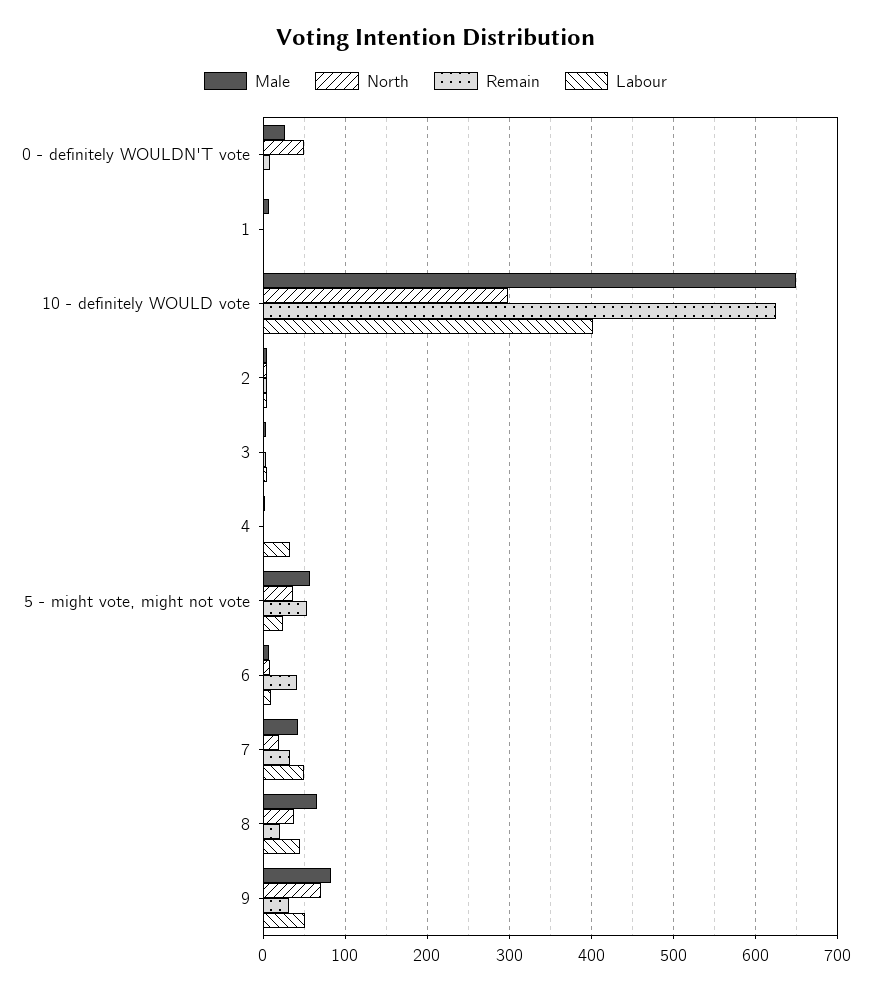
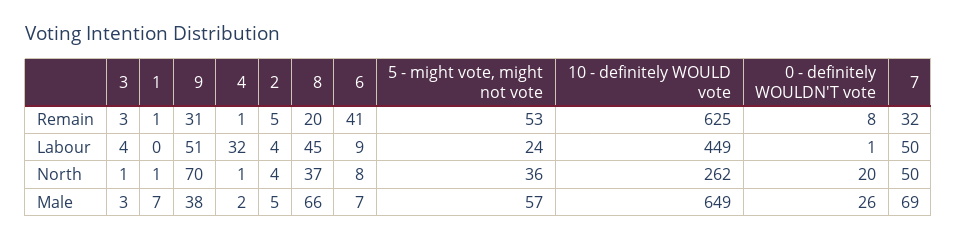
North, 0 - definitely WOULDN'T vote: 50 -> 20
North, 10 - definitely WOULD vote: 300 -> 262
Labour, 10 - definitely WOULD vote: 400 -> 449
Male, 7: 40 -> 69
North, 7: 20 -> 50
Male, 9: 80 -> 38

